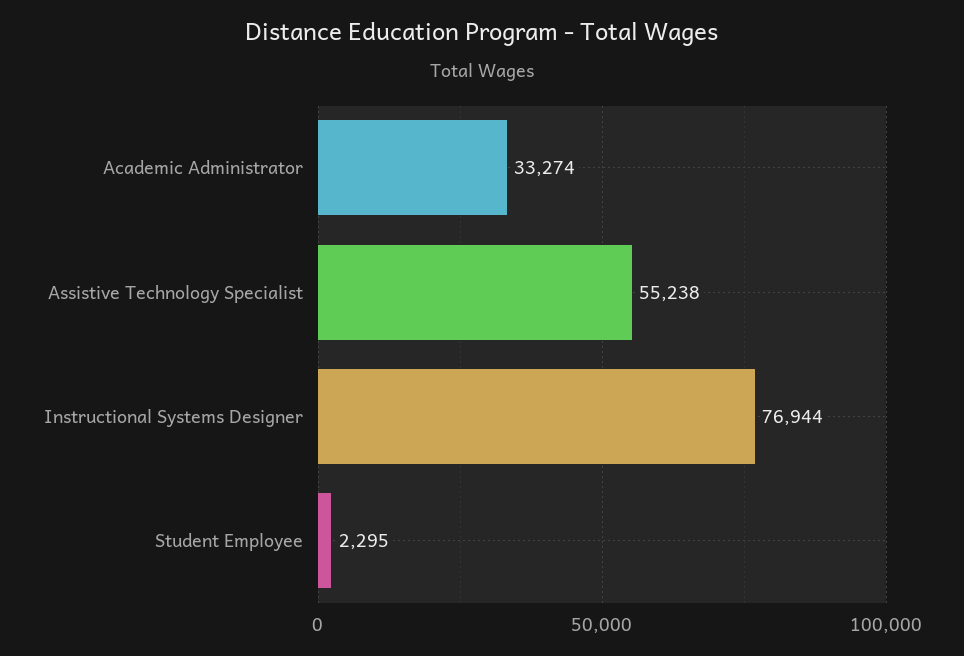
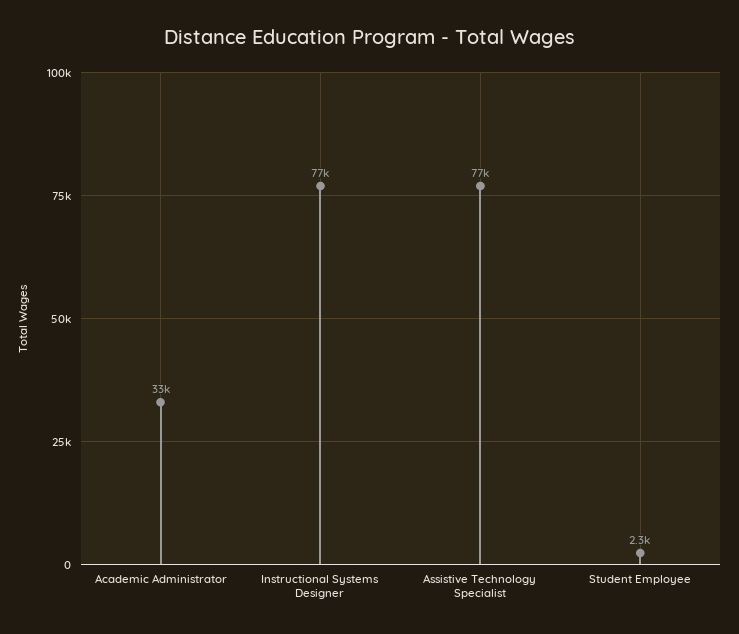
Assistive Technology Specialist: 55238 -> 77000

